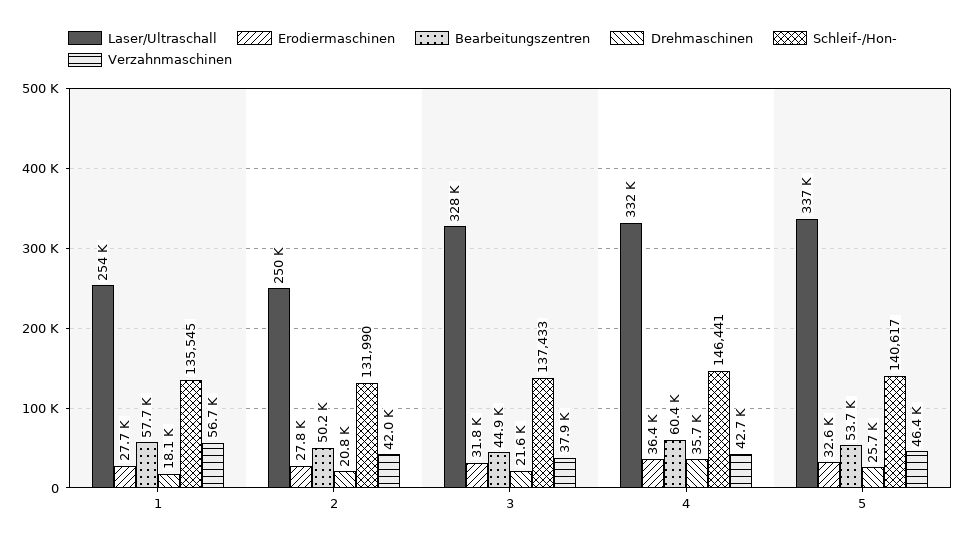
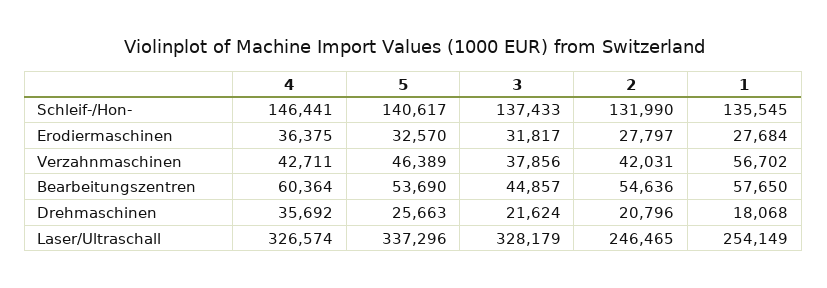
Laser/Ultraschall, 2: 250000 -> 246465
Bearbeitungszentren, 2: 50200 -> 54636
Laser/Ultraschall, 4: 332000 -> 326574

